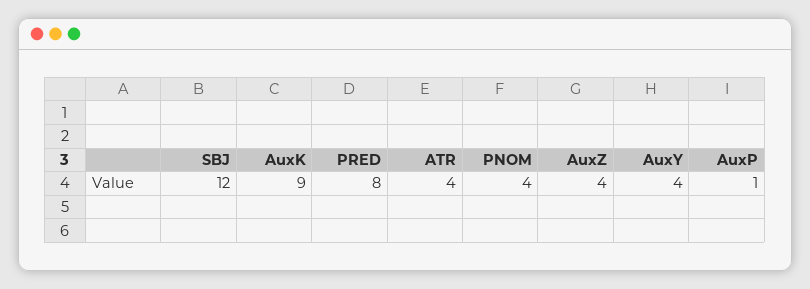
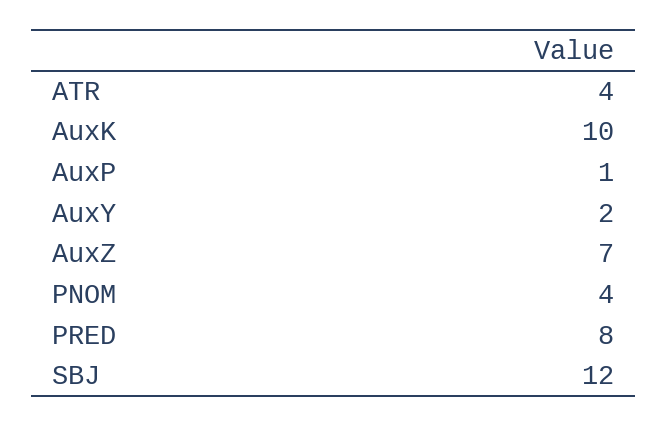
AuxK: 9 -> 10
AuxZ: 4 -> 7
AuxY: 4 -> 2

